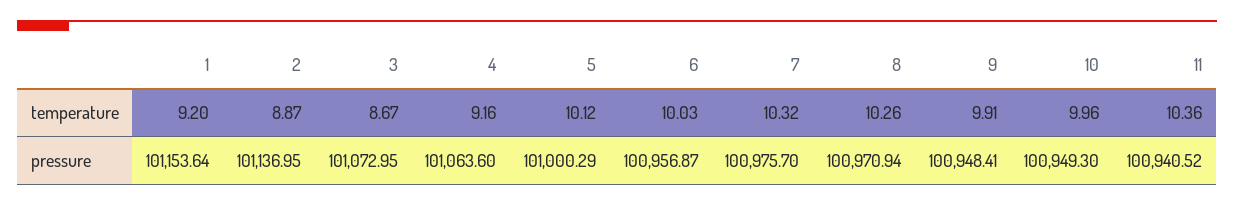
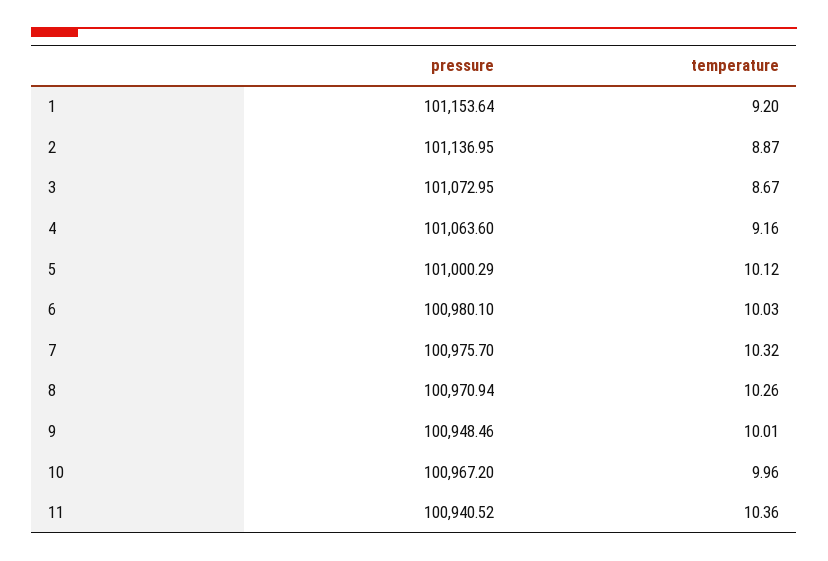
9, temperature: 9.91 -> 10.01
6, pressure: 100956.87 -> 100980.1
9, pressure: 100948.41 -> 100948.46
10, pressure: 100949.3 -> 100967.2

